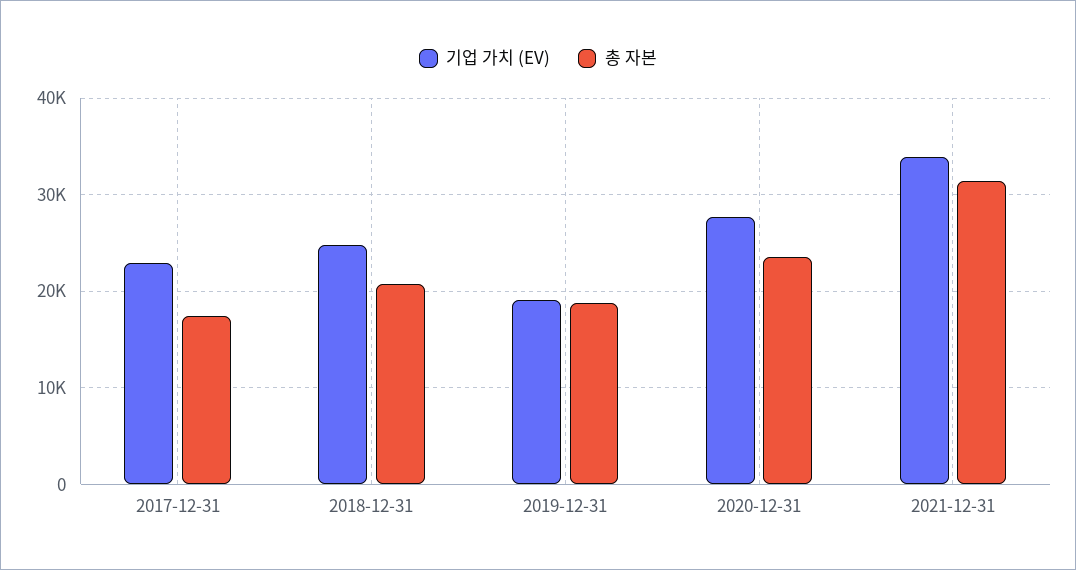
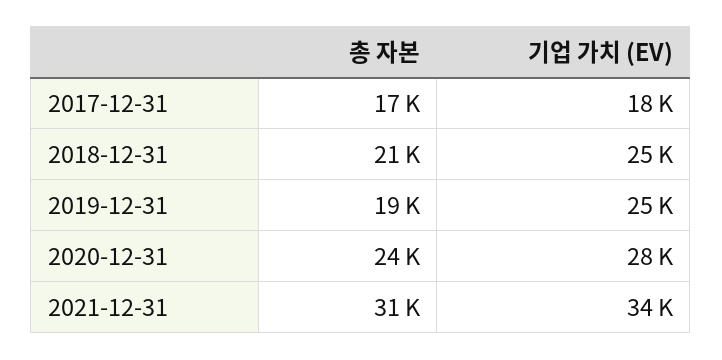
기업 가치 (EV), 2017-12-31: 23000 -> 18000
기업 가치 (EV), 2019-12-31: 19000 -> 25000

